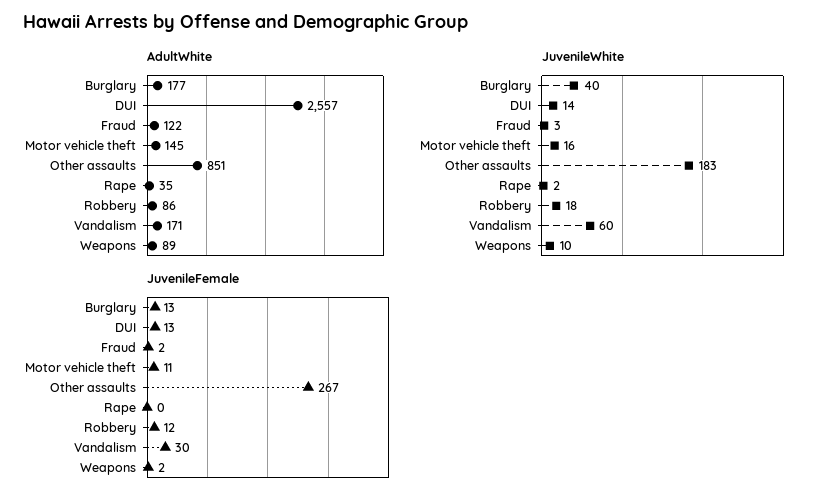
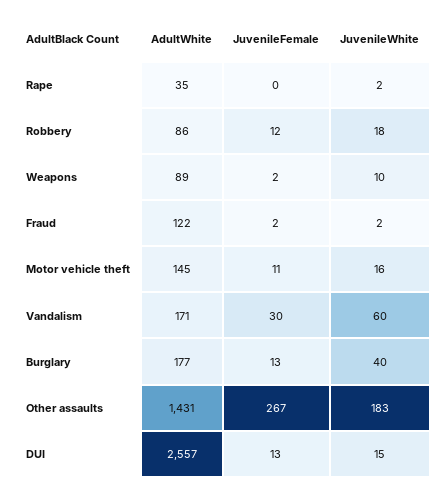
AdultWhite, Other assaults: 851 -> 1431
JuvenileWhite, DUI: 14 -> 15
JuvenileWhite, Fraud: 3 -> 2

